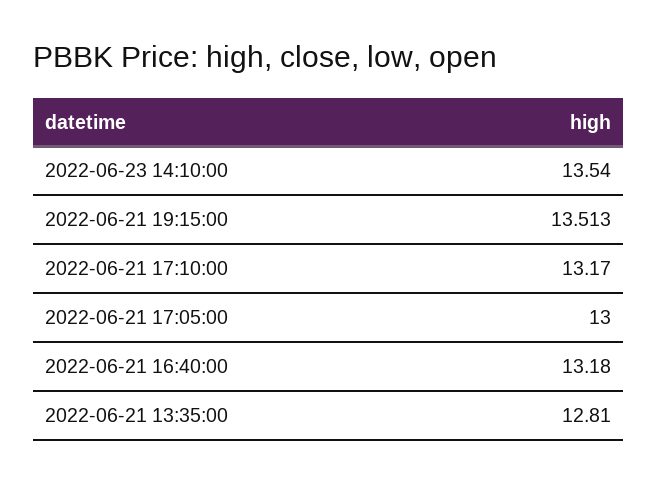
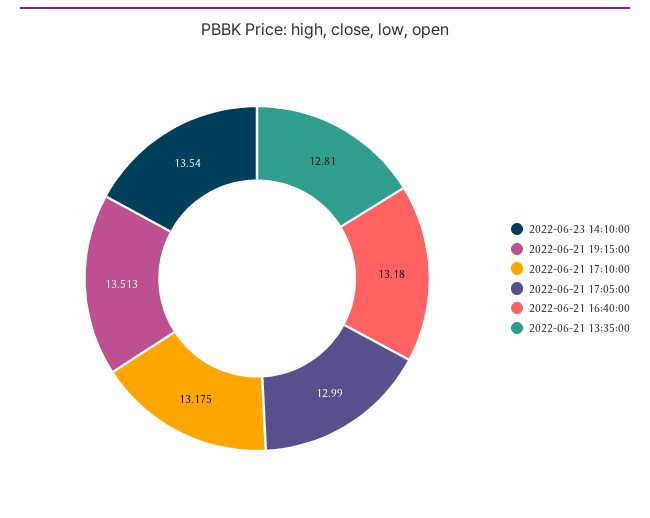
2022-06-21 17:10:00: 13.17 -> 13.175
2022-06-21 17:05:00: 13 -> 12.99

